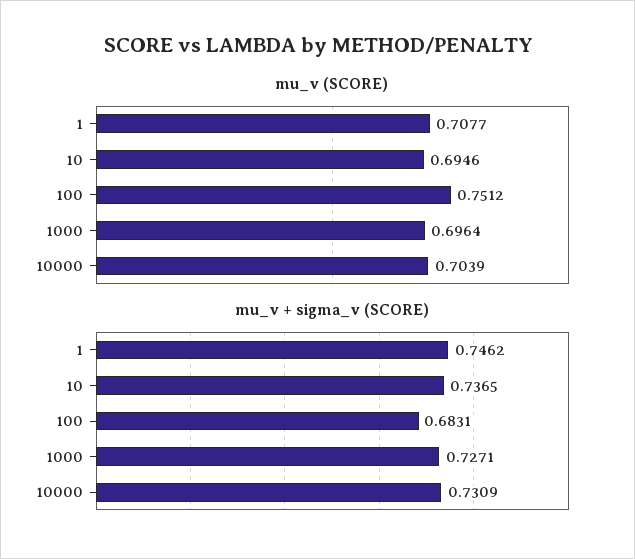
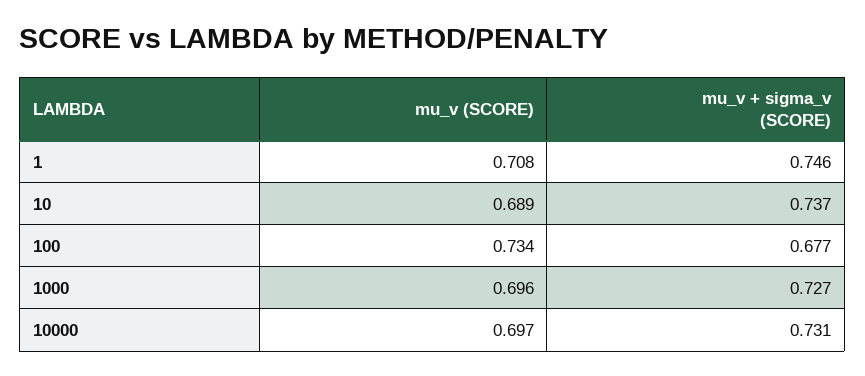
mu_v (SCORE), 10: 0.6946 -> 0.689
mu_v (SCORE), 100: 0.7512 -> 0.734
mu_v (SCORE), 10000: 0.7039 -> 0.697
mu_v + sigma_v (SCORE), 100: 0.6831 -> 0.677

